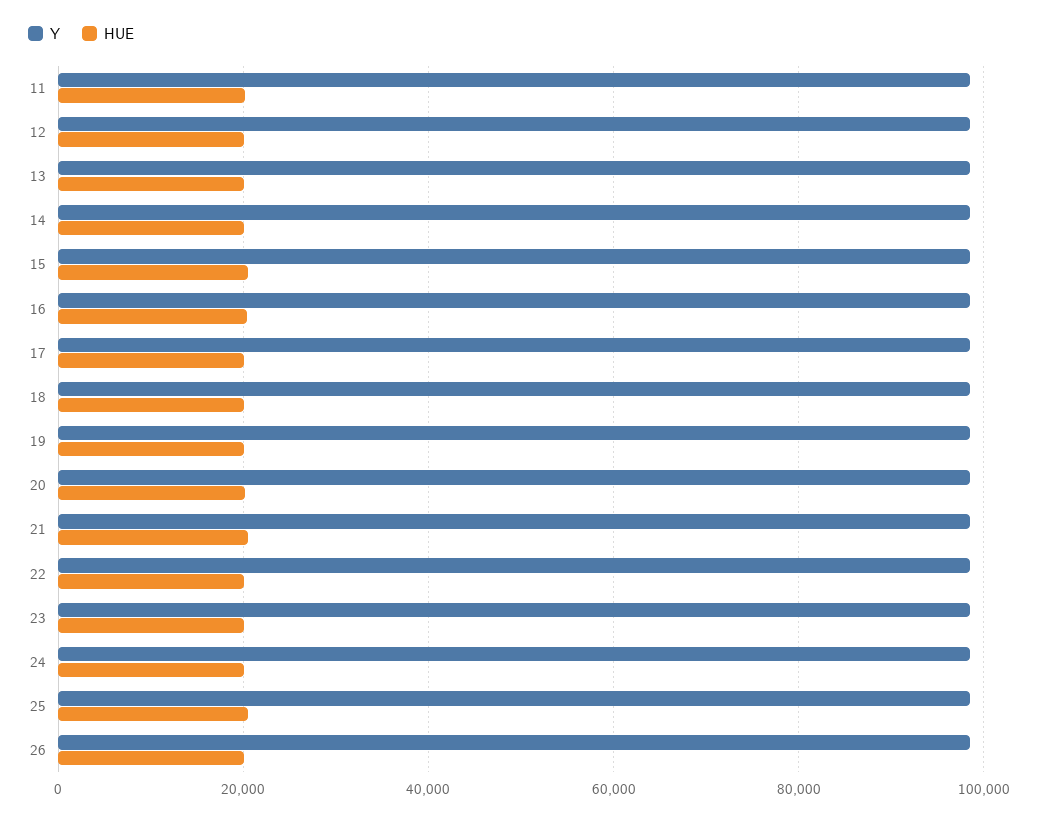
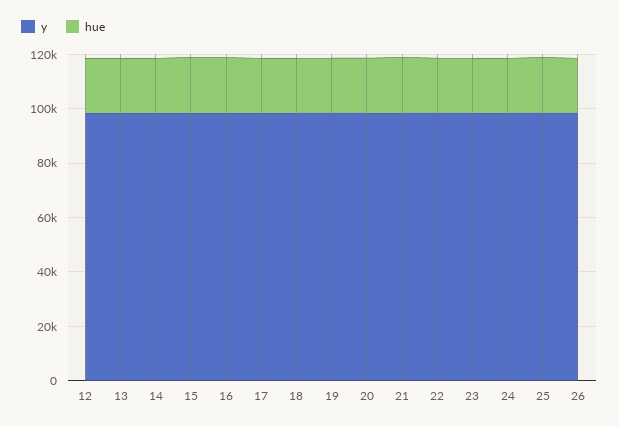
Y, 11: 98000 -> none
HUE, 11: 20000 -> none

